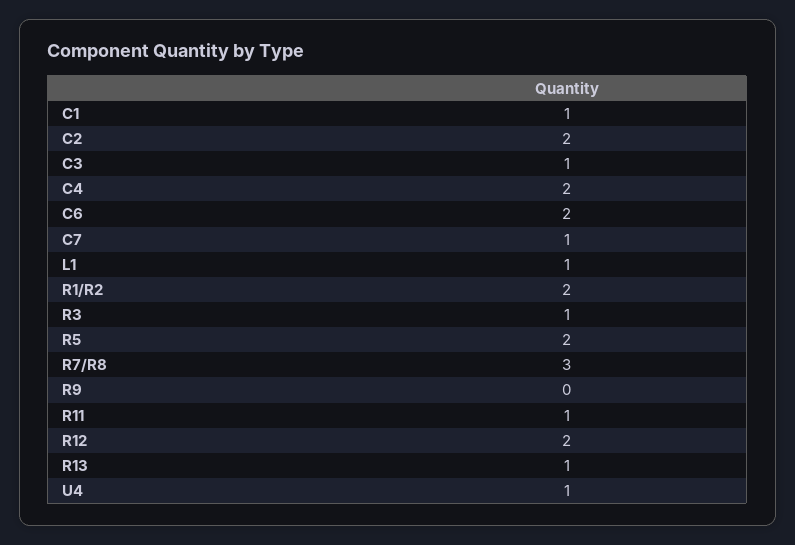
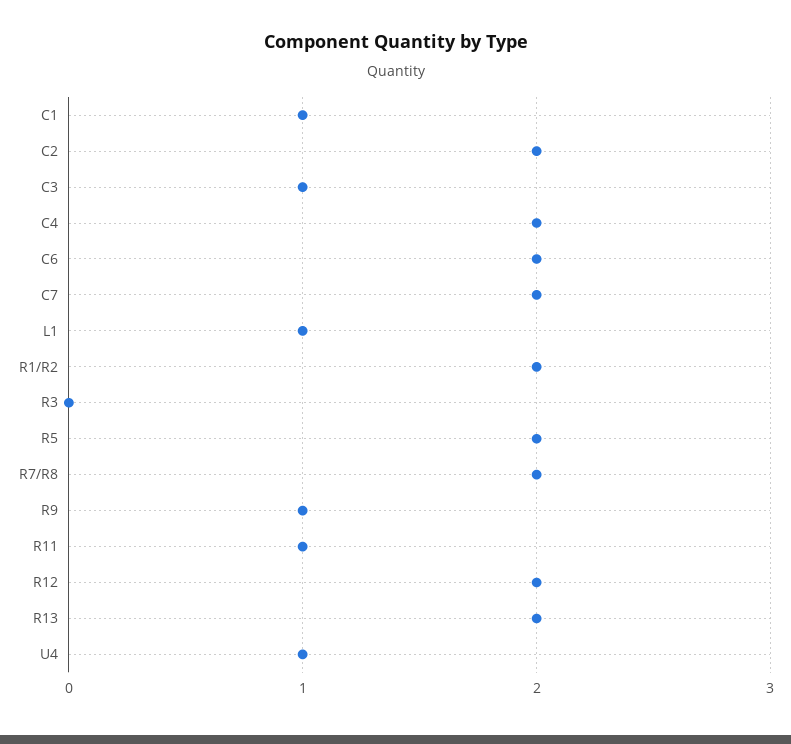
C7: 1 -> 2
R3: 1 -> 0
R7/R8: 3 -> 2
R9: 0 -> 1
R13: 1 -> 2

